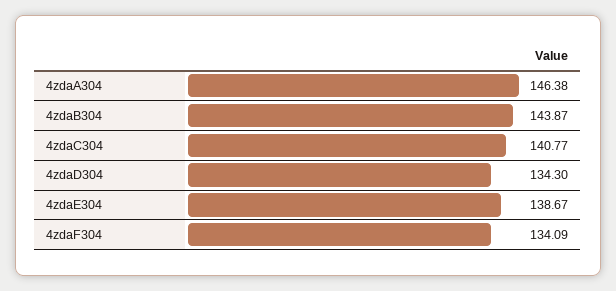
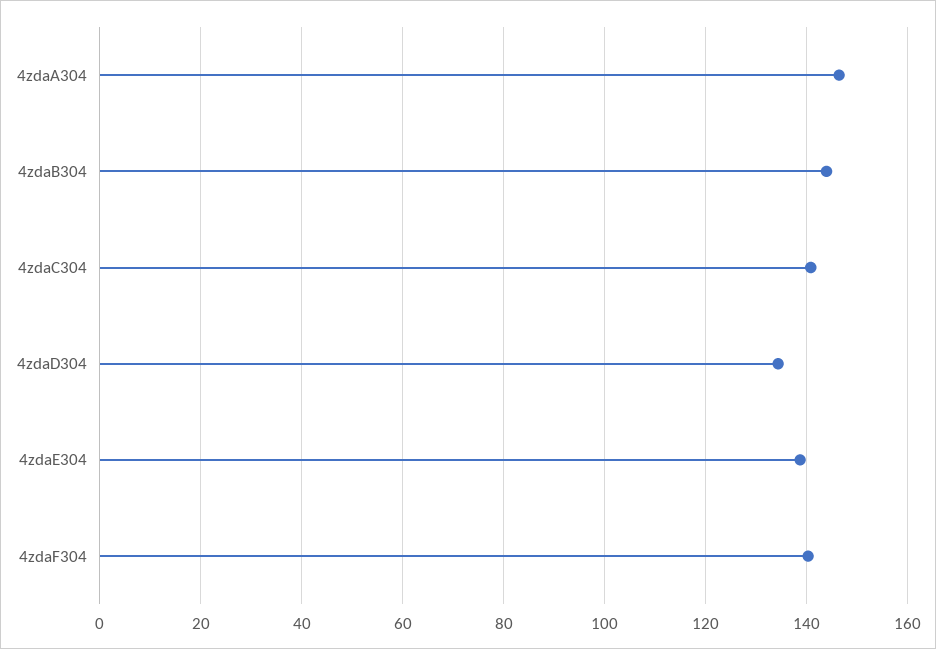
4zdaF304: 134.09 -> 140

